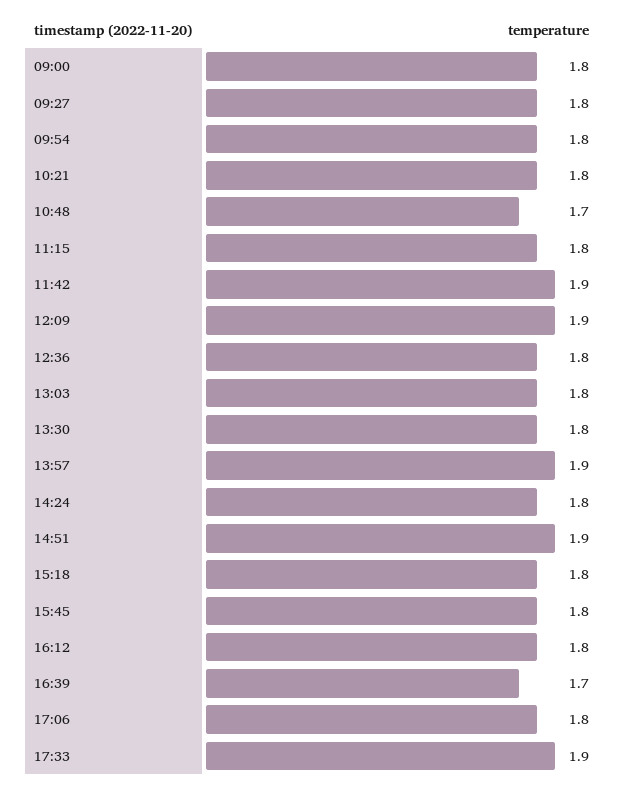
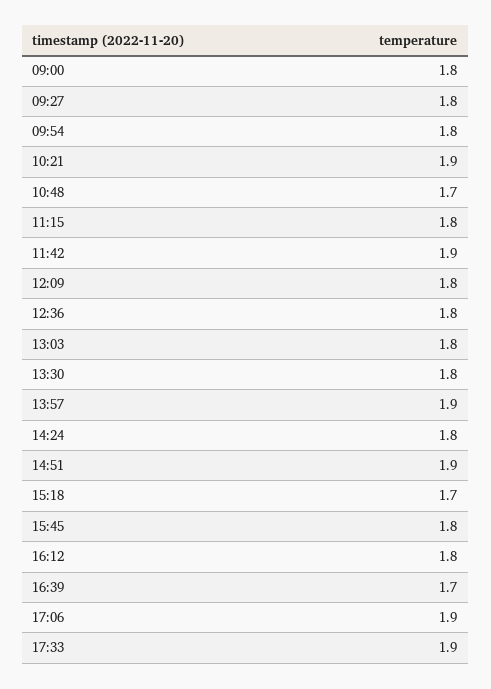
10:21: 1.8 -> 1.9
12:09: 1.9 -> 1.8
15:18: 1.8 -> 1.7
17:06: 1.8 -> 1.9

